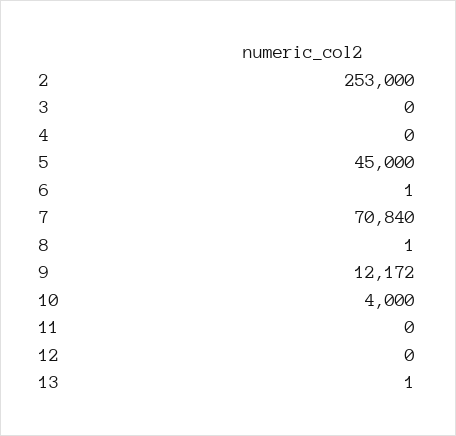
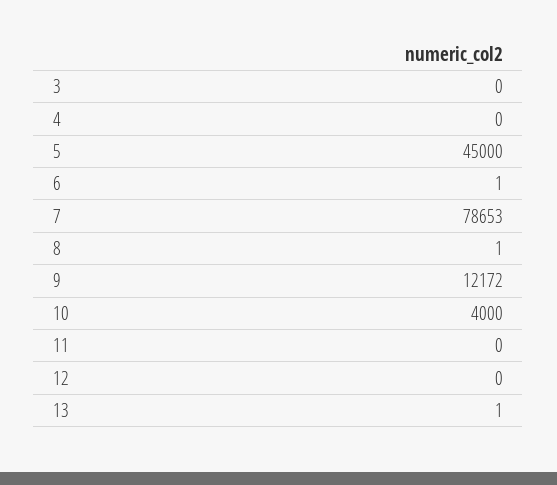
2: 253000 -> none
7: 70840 -> 78653

